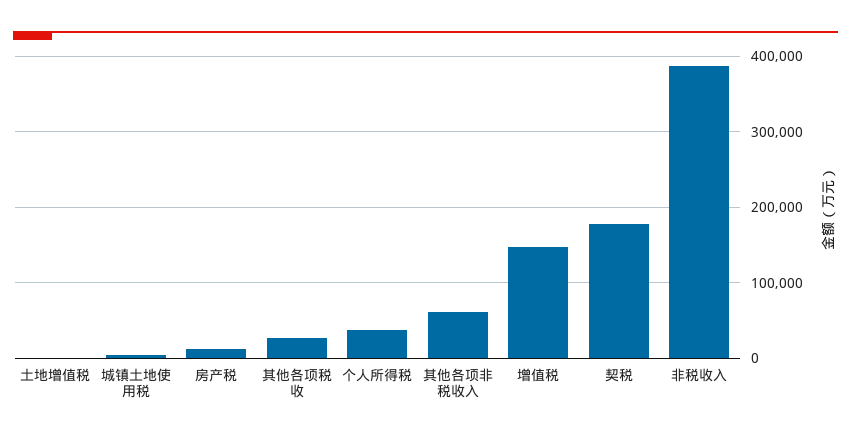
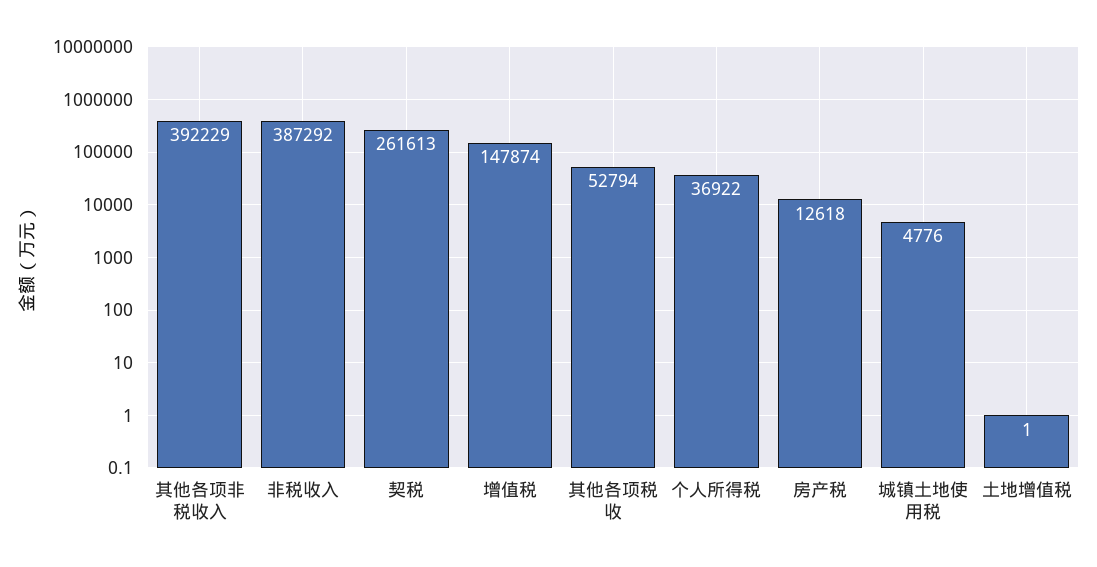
其他各项税收: 30000 -> 52794
其他各项非税收入: 60000 -> 392229
契税: 180000 -> 261613

